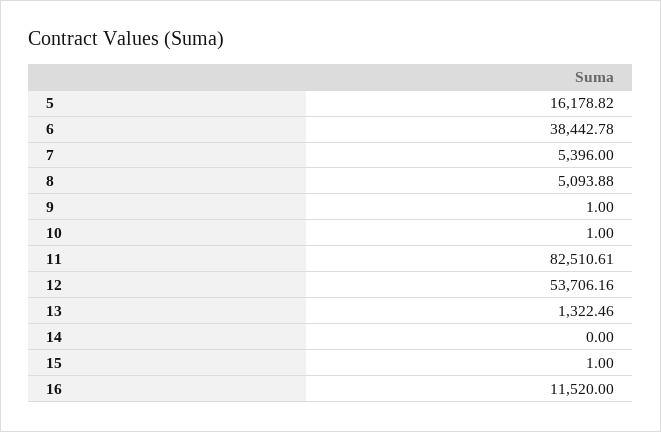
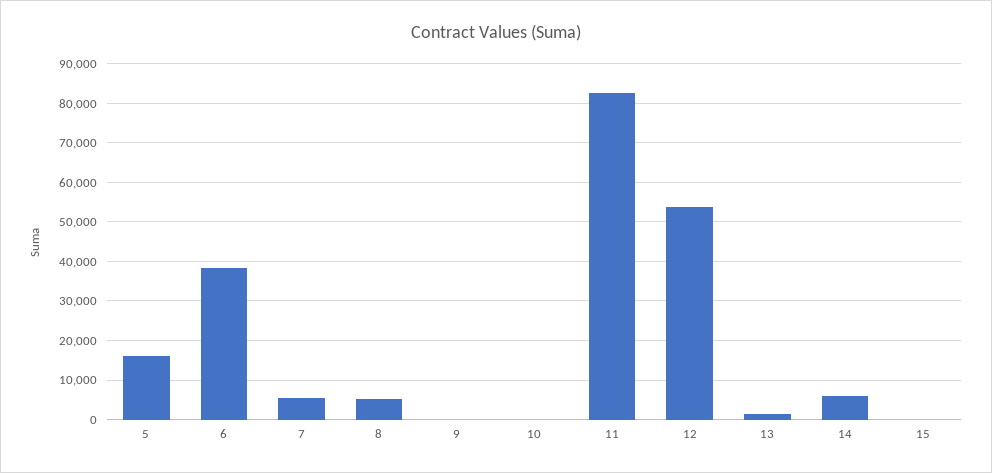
14: 0 -> 6000
16: 11520 -> none

